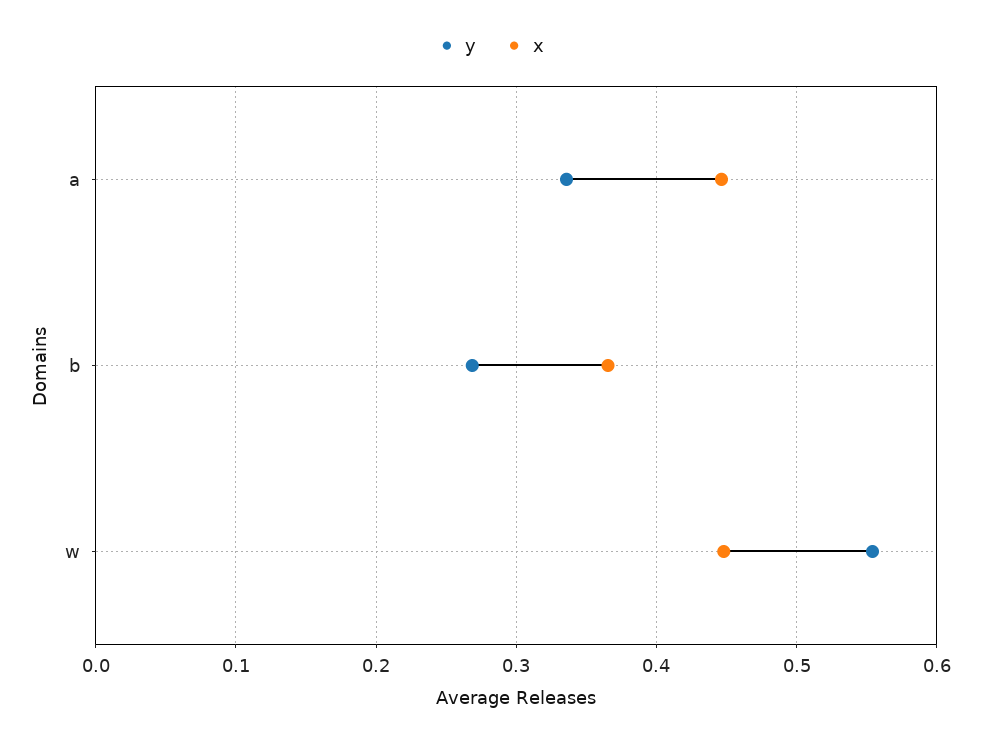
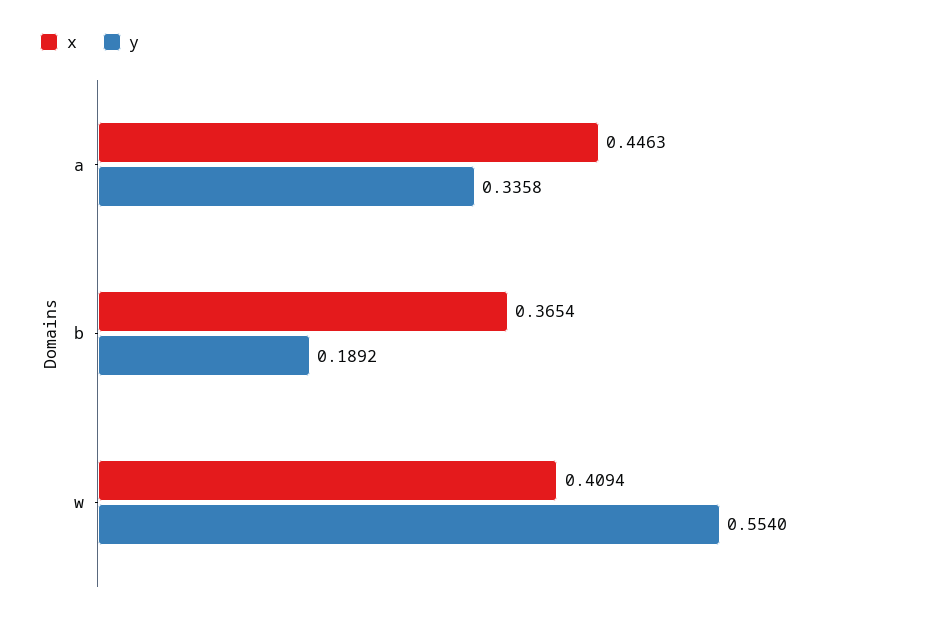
y, b: 0.27 -> 0.1892
x, w: 0.45 -> 0.4094

